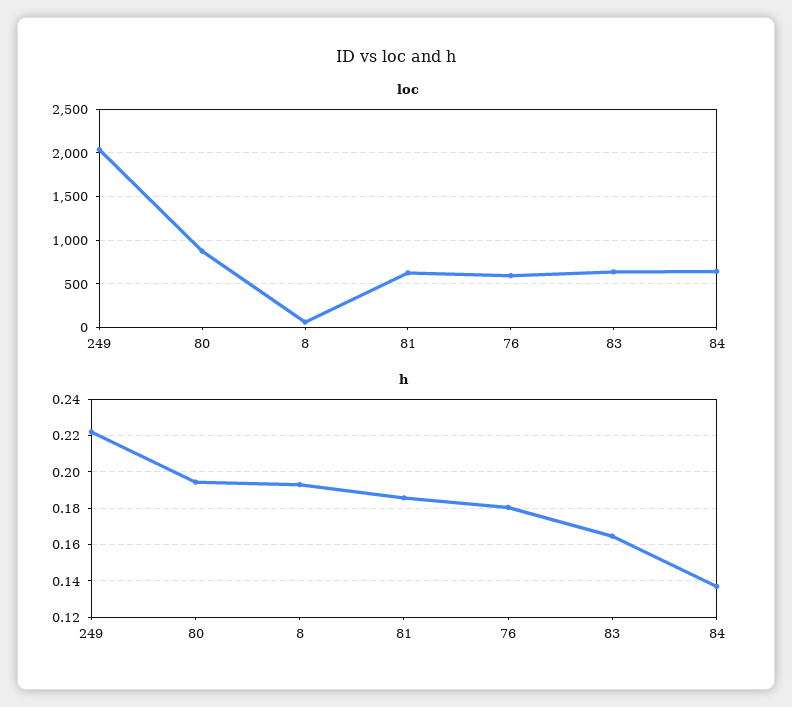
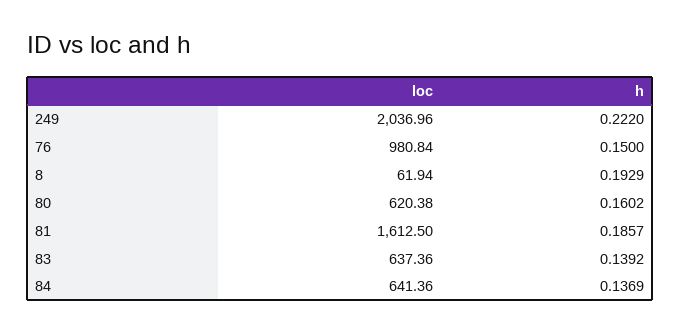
loc, 80: 900 -> 620.38
loc, 81: 600 -> 1612.5
loc, 76: 600 -> 980.84
h, 80: 0.195 -> 0.1602
h, 76: 0.18 -> 0.15
h, 83: 0.165 -> 0.1392

